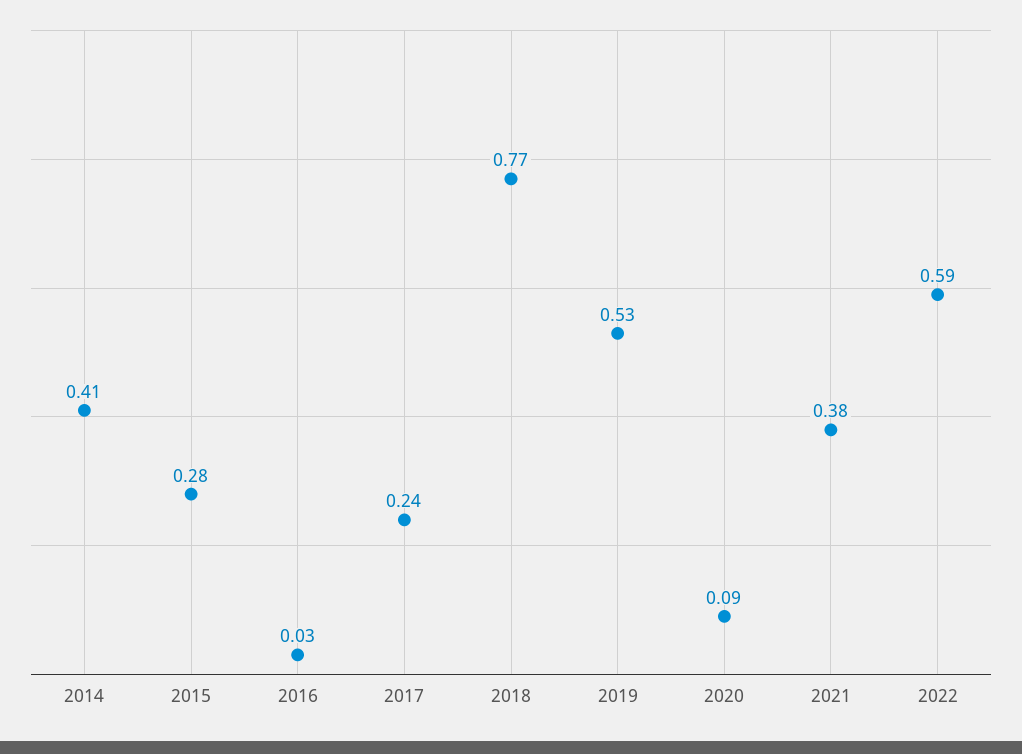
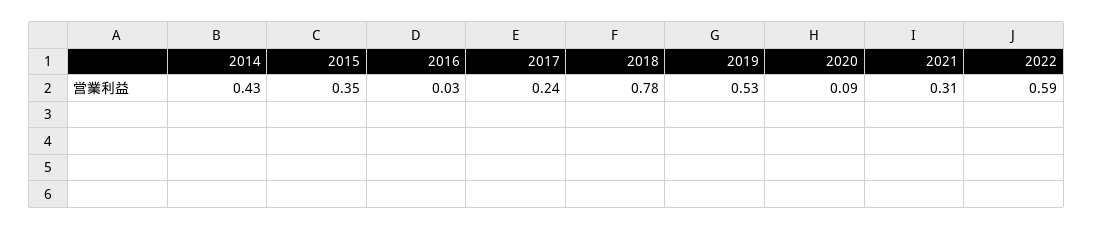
2014: 0.41 -> 0.43
2015: 0.28 -> 0.35
2018: 0.77 -> 0.78
2021: 0.38 -> 0.31

